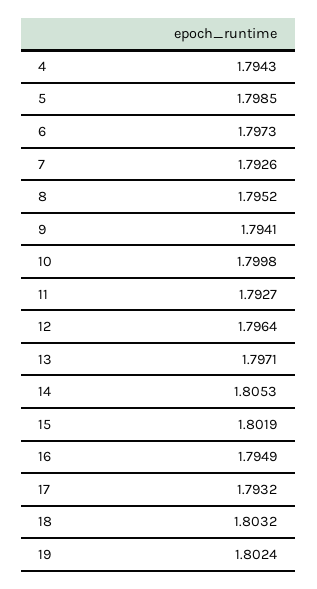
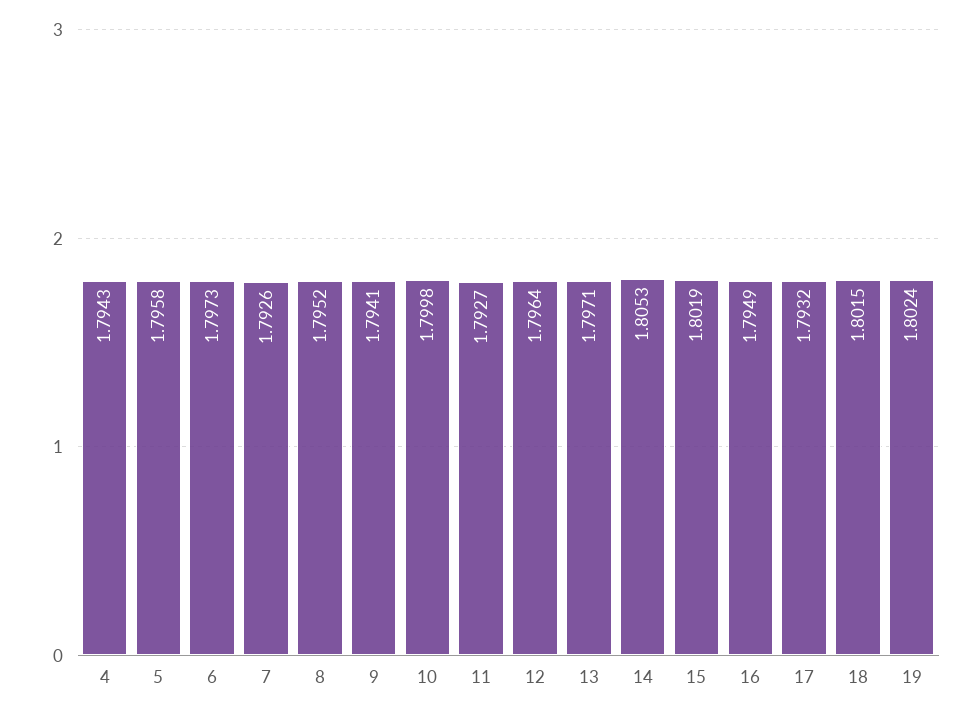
5: 1.7985 -> 1.7958
18: 1.8032 -> 1.8015

